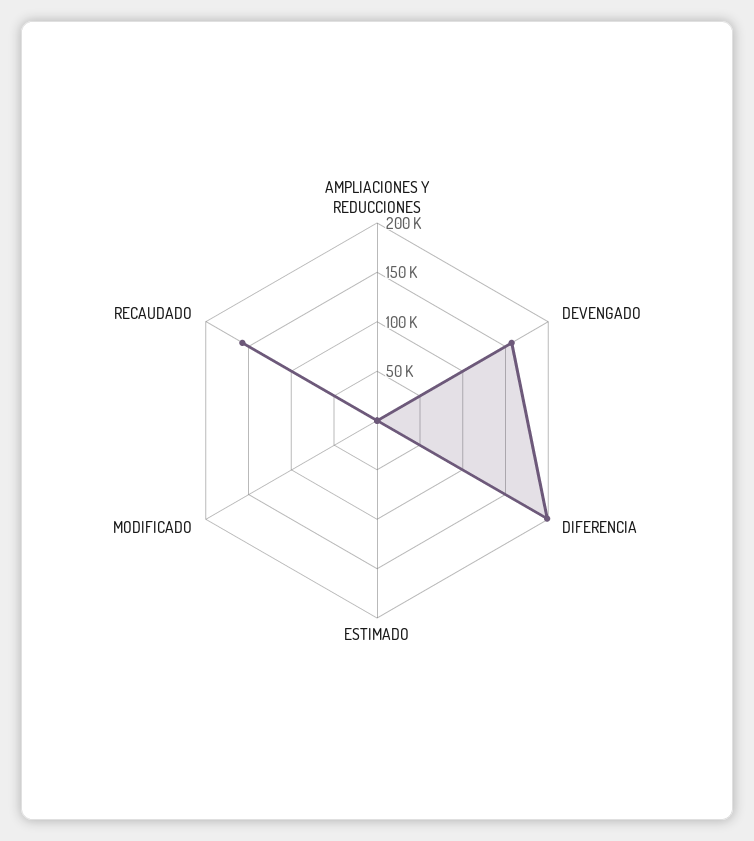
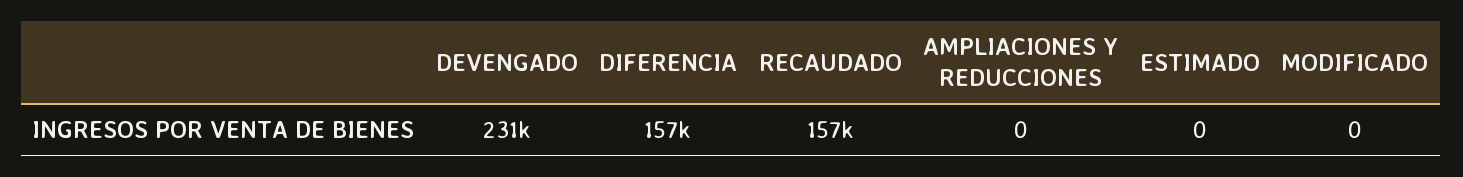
DEVENGADO: 160000 -> 231000
DIFERENCIA: 200000 -> 157000

